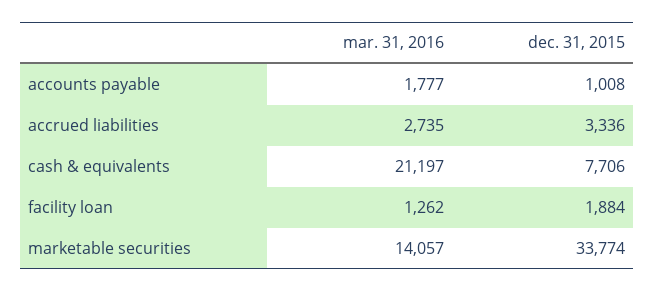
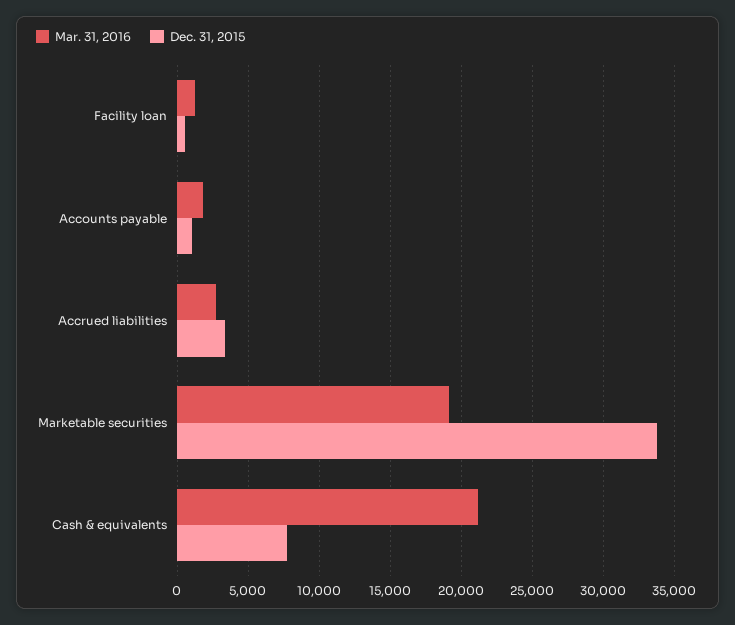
dec. 31, 2015, facility loan: 1884 -> 500
mar. 31, 2016, marketable securities: 14057 -> 19000

